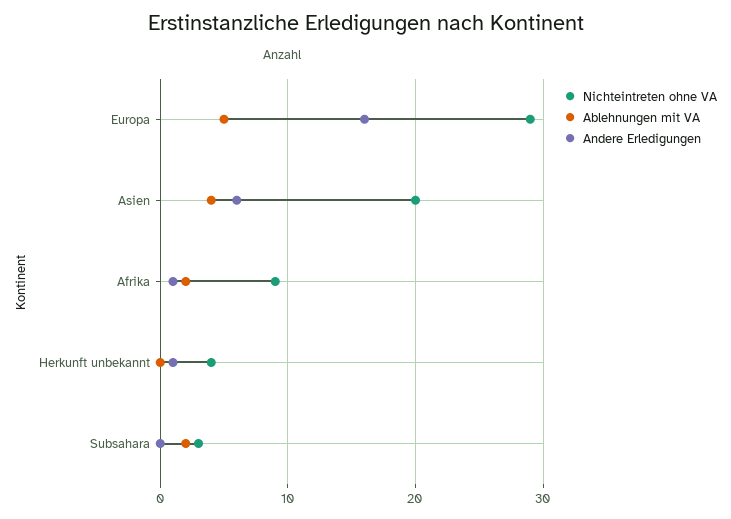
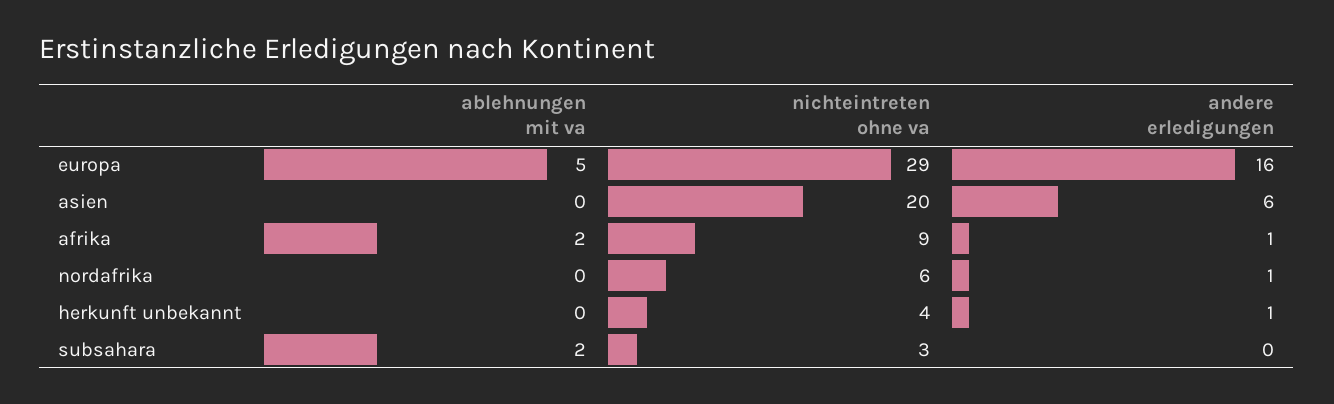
Ablehnungen mit VA, Asien: 4 -> 0
Ablehnungen mit VA, nordafrika: none -> 0
Nichteintreten ohne VA, nordafrika: none -> 6
Andere Erledigungen, nordafrika: none -> 1

